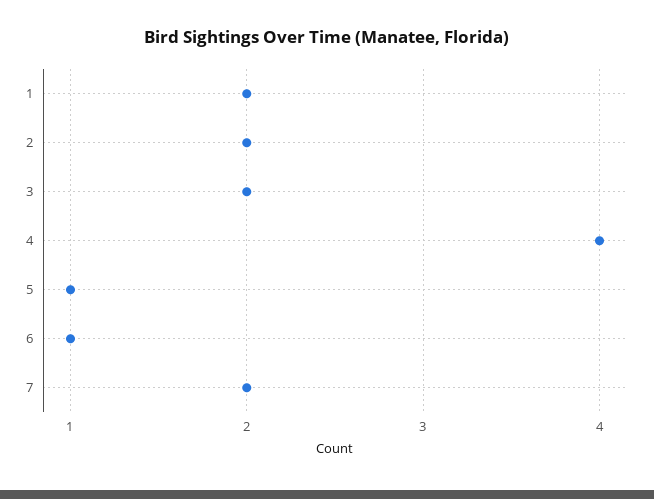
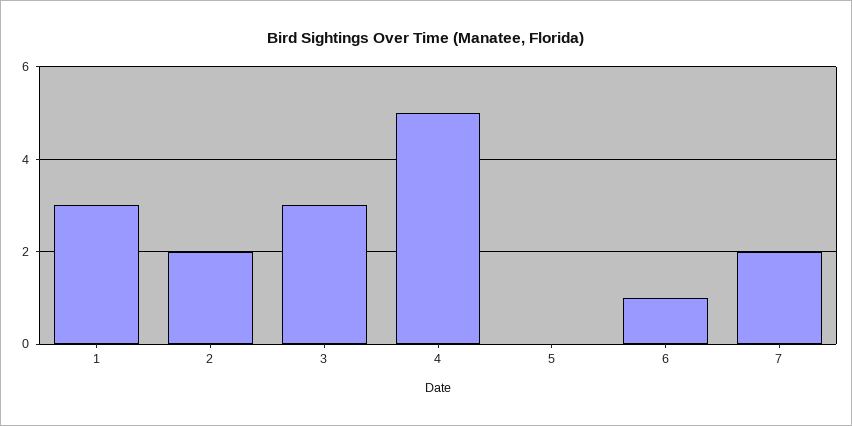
1: 2 -> 3
3: 2 -> 3
4: 4 -> 5
5: 1 -> 0

